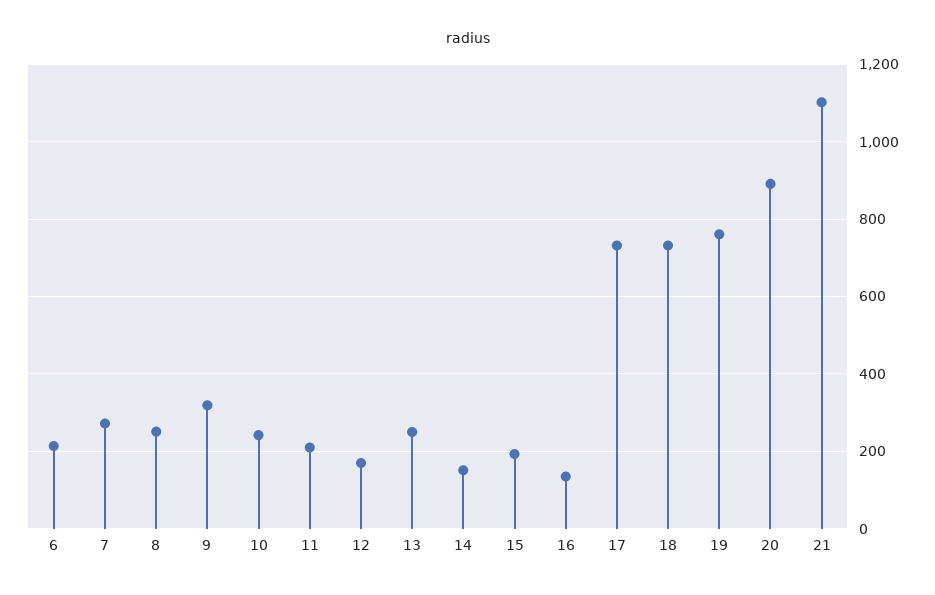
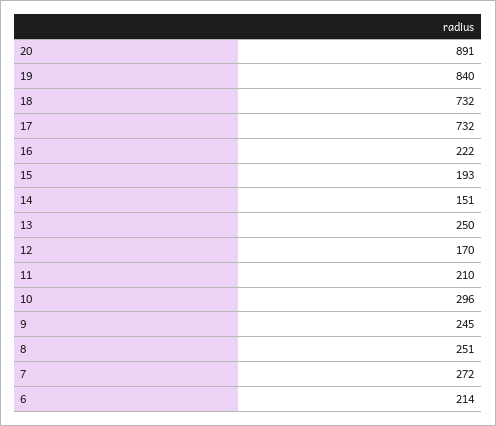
9: 320 -> 245
10: 240 -> 296
16: 140 -> 222
19: 760 -> 840
21: 1100 -> none

